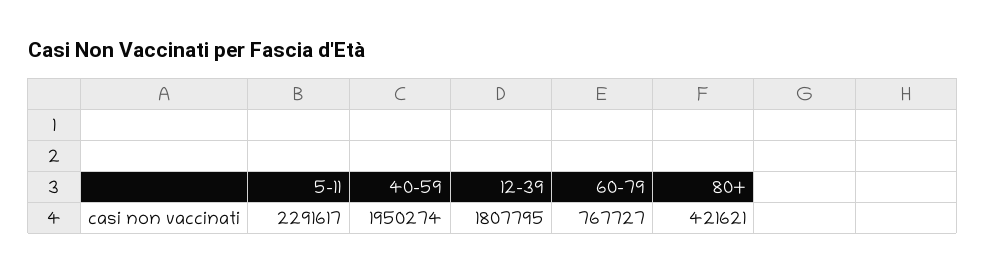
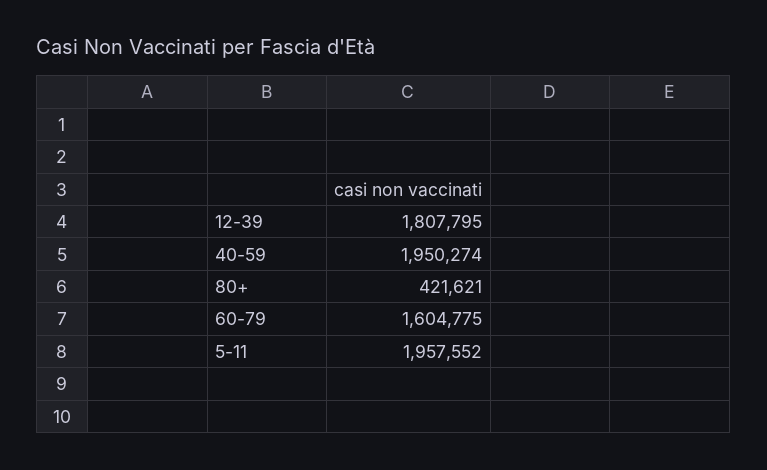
5-11: 2291617 -> 1957552
60-79: 767727 -> 1604775

